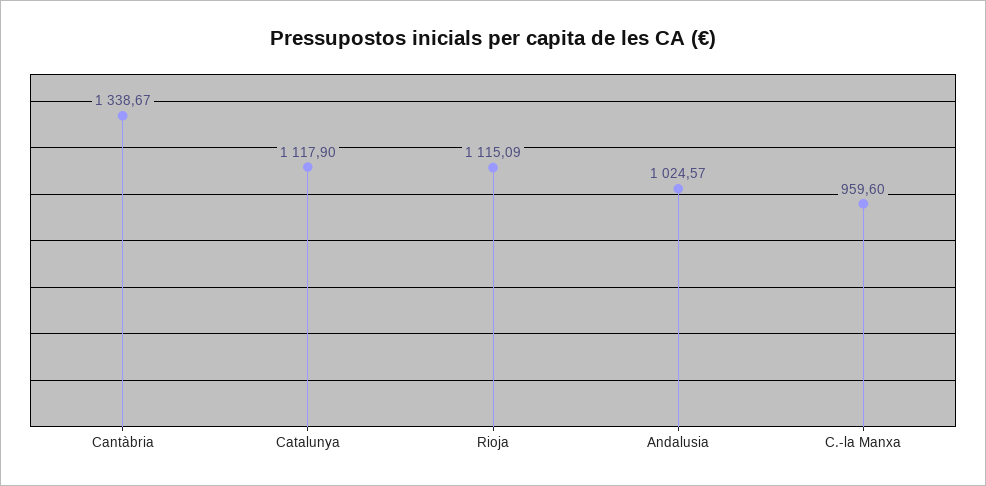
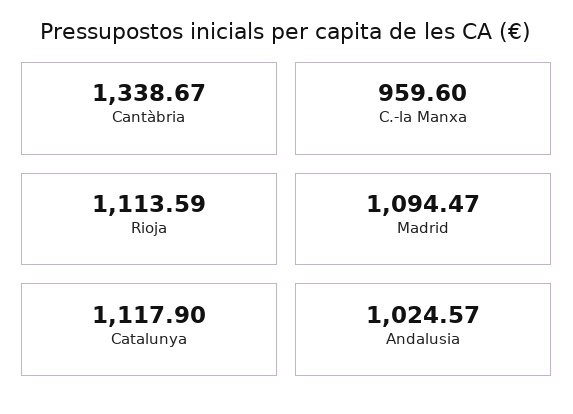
Rioja: 1115.09 -> 1113.59
Madrid: none -> 1094.47

